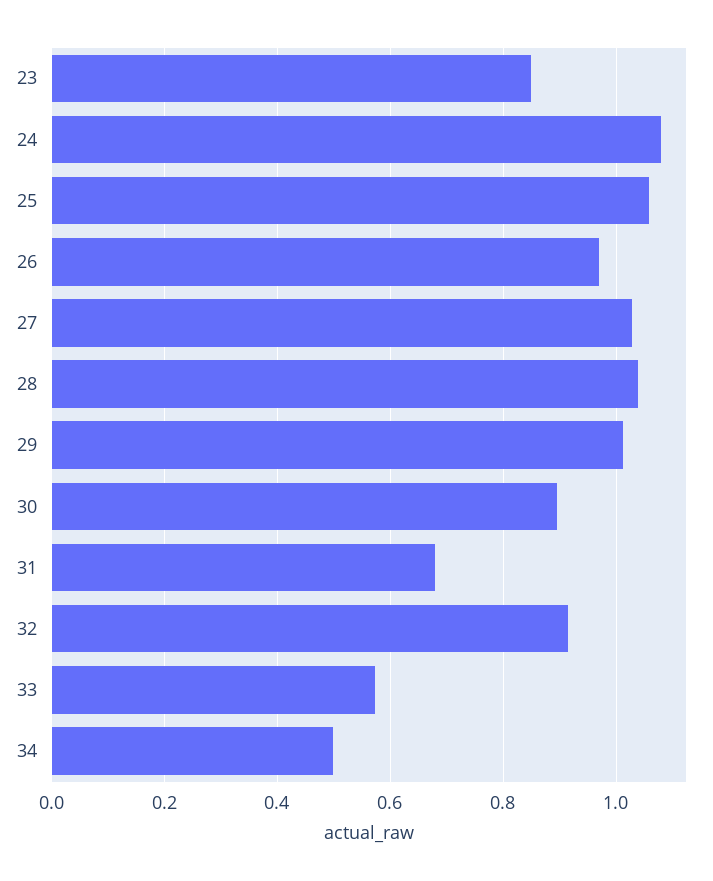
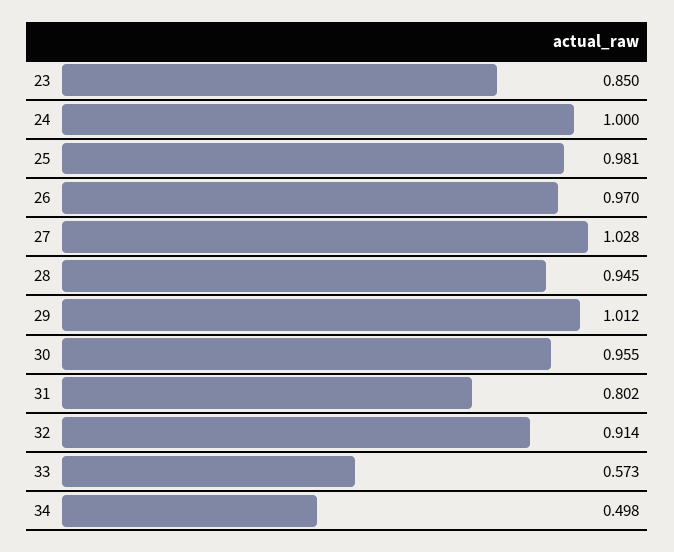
24: 1.08 -> 1
25: 1.06 -> 0.981
28: 1.04 -> 0.945
30: 0.9 -> 0.955
31: 0.68 -> 0.802

